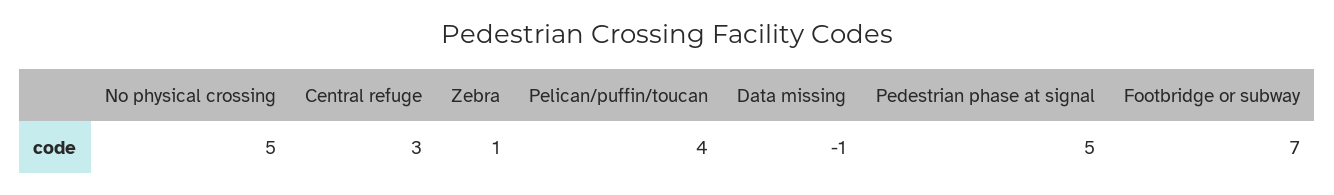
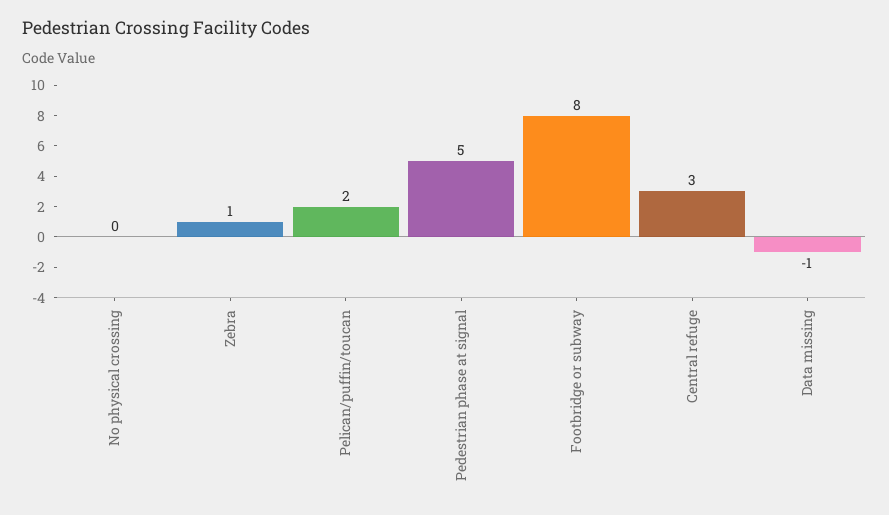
No physical crossing: 5 -> 0
Pelican/puffin/toucan: 4 -> 2
Footbridge or subway: 7 -> 8

